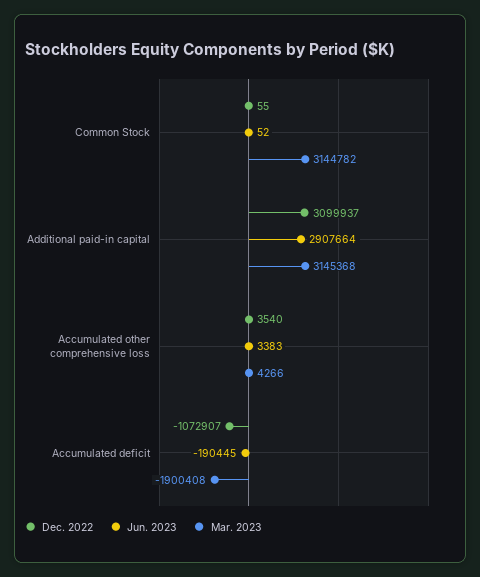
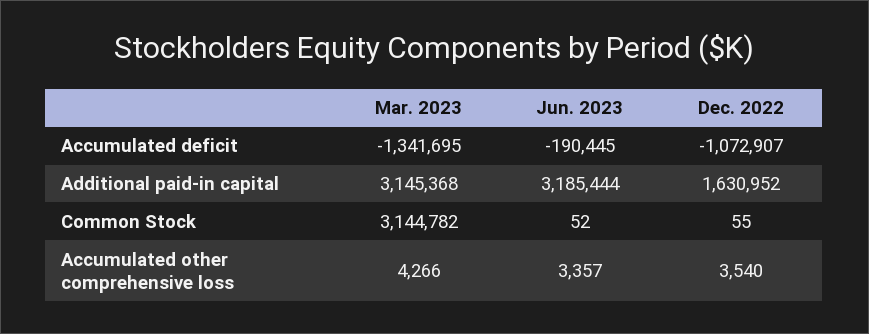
Dec. 2022, Additional paid-in capital: 3099937 -> 1630952
Jun. 2023, Additional paid-in capital: 2907664 -> 3185444
Jun. 2023, Accumulated other comprehensive loss: 3383 -> 3357
Mar. 2023, Accumulated deficit: -1900408 -> -1341695

